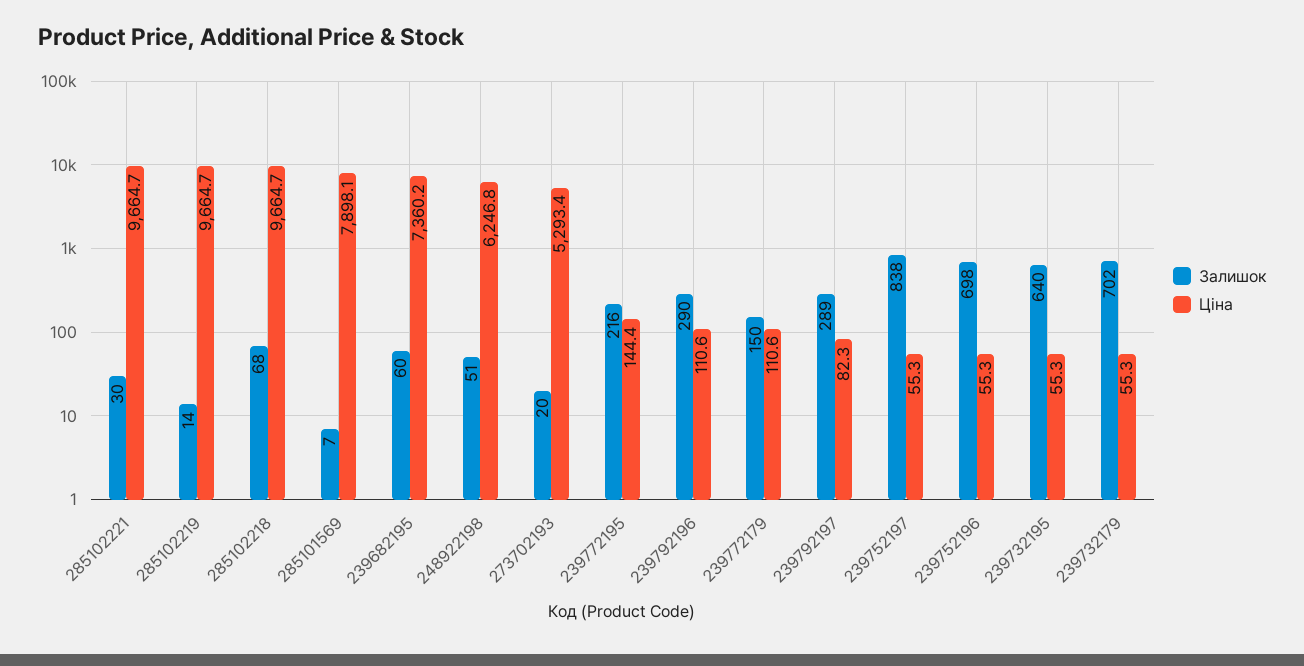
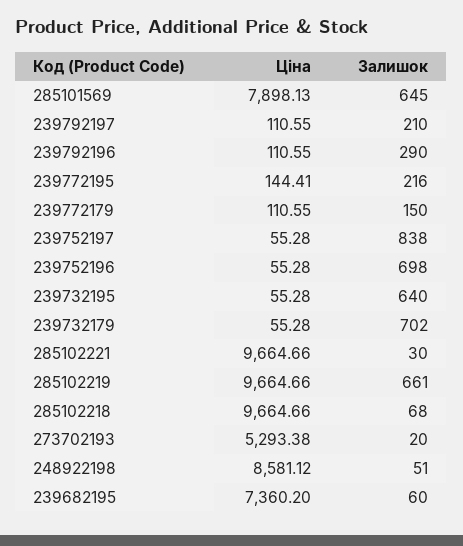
Залишок, 285102219: 14 -> 661
Залишок, 285101569: 7 -> 645
Ціна, 248922198: 6246.8 -> 8581.12
Залишок, 239792197: 289 -> 210
Ціна, 239792197: 82.3 -> 110.55

